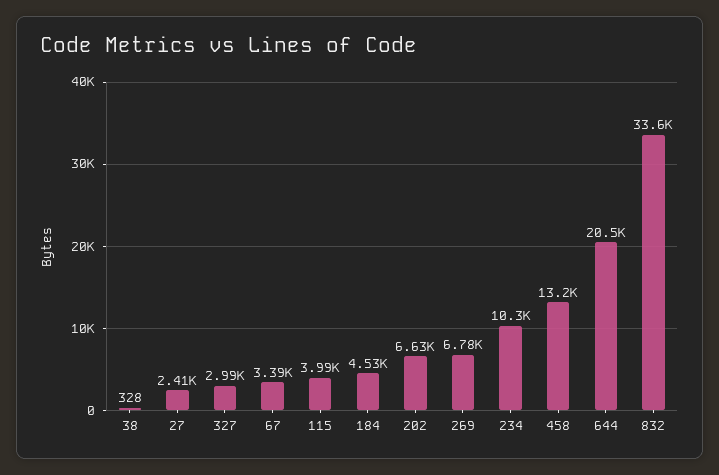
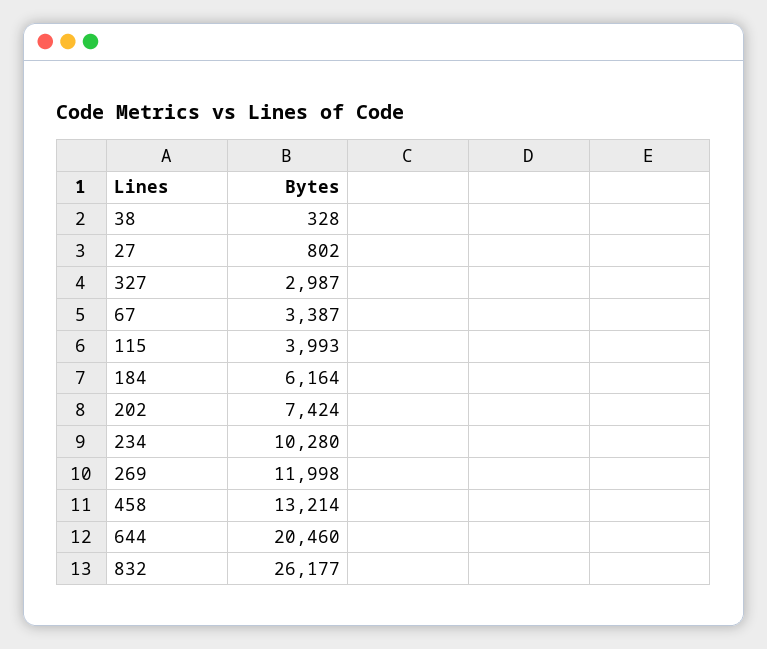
27: 2410 -> 802
184: 4530 -> 6164
202: 6630 -> 7424
269: 6780 -> 11998
832: 33600 -> 26177

